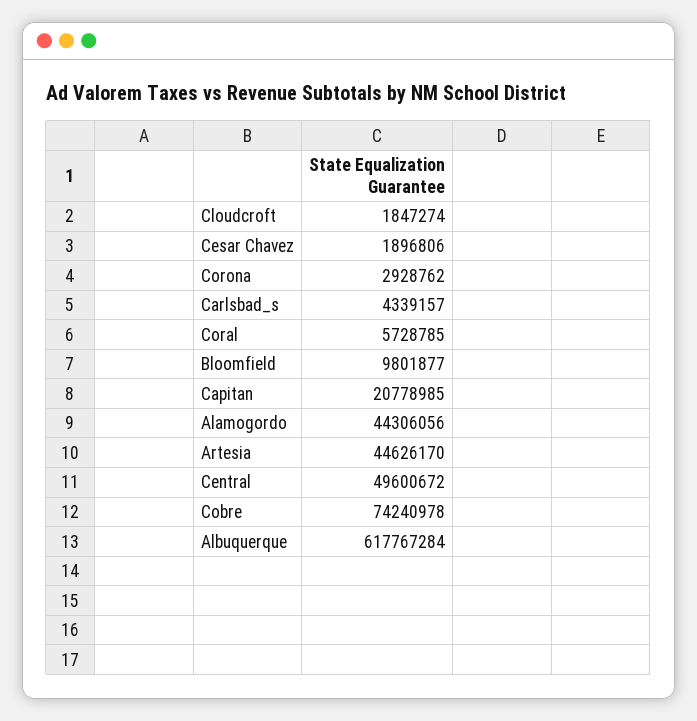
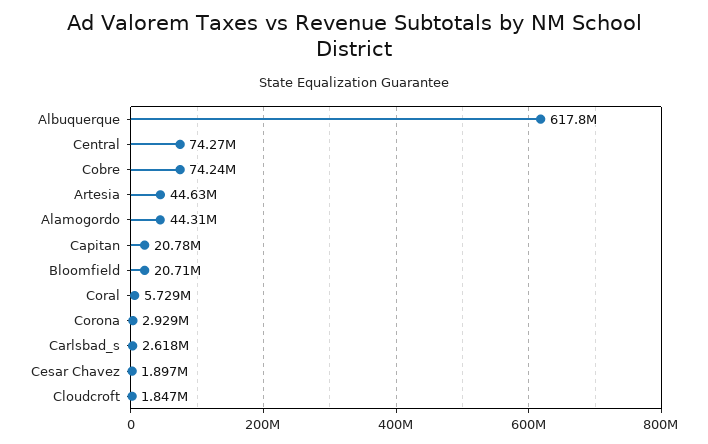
Carlsbad_s: 4339157 -> 2618000
Bloomfield: 9801877 -> 20710000
Central: 49600672 -> 74270000

